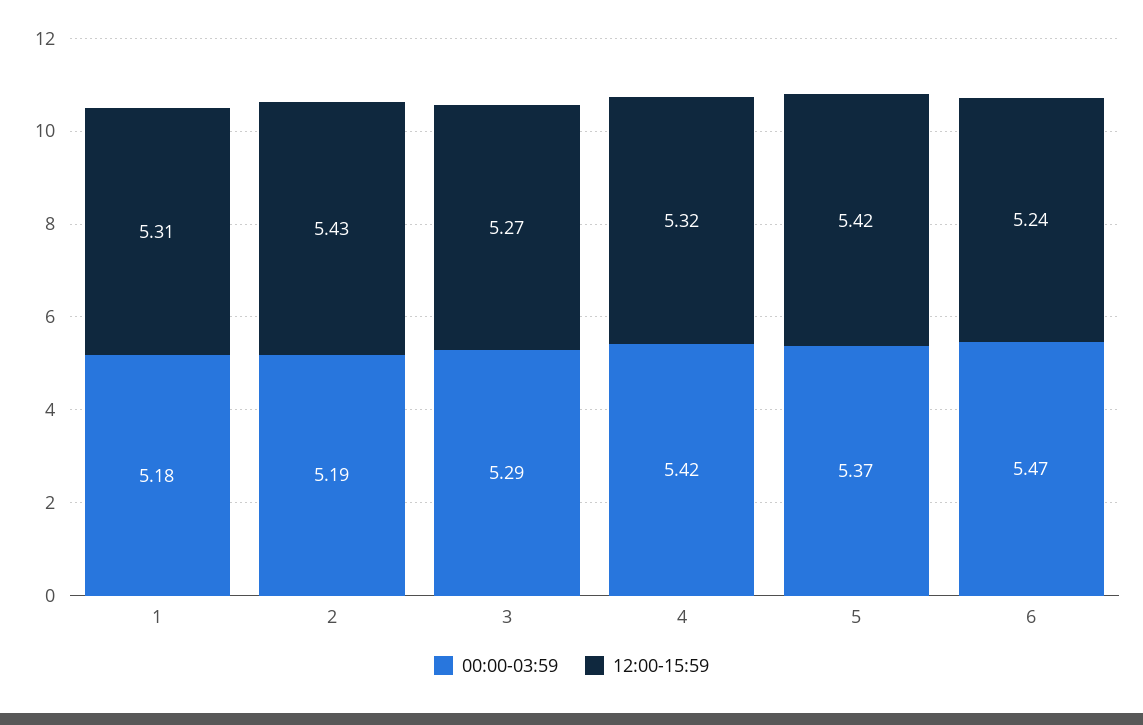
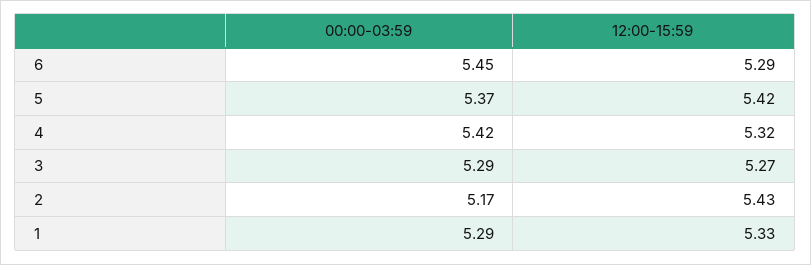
00:00-03:59, 1: 5.18 -> 5.29
12:00-15:59, 1: 5.31 -> 5.33
00:00-03:59, 2: 5.19 -> 5.17
00:00-03:59, 6: 5.47 -> 5.45
12:00-15:59, 6: 5.24 -> 5.29

